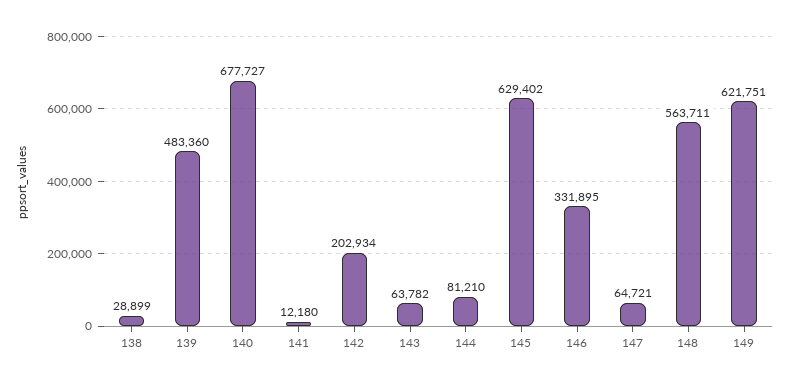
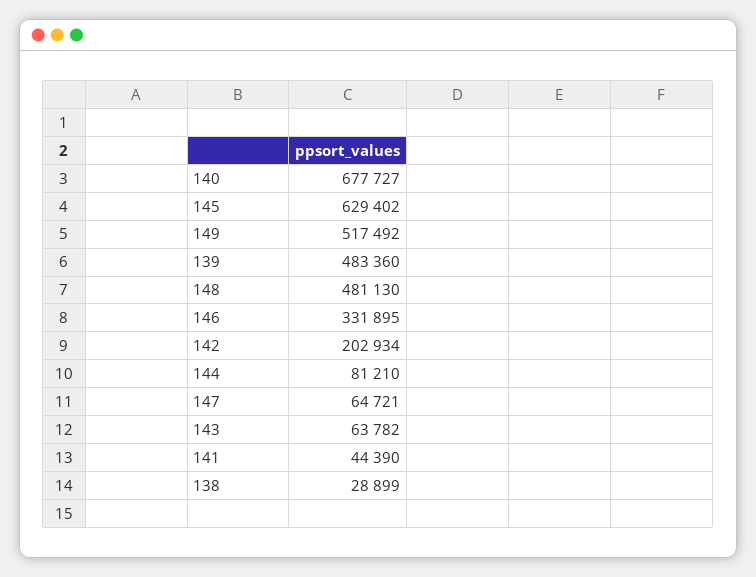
141: 12180 -> 44390
148: 563711 -> 481130
149: 621751 -> 517492

